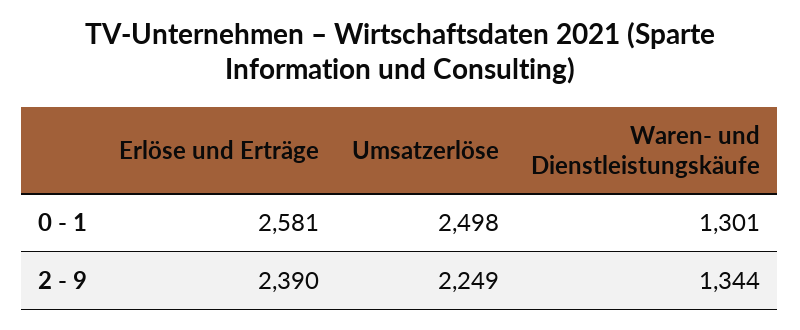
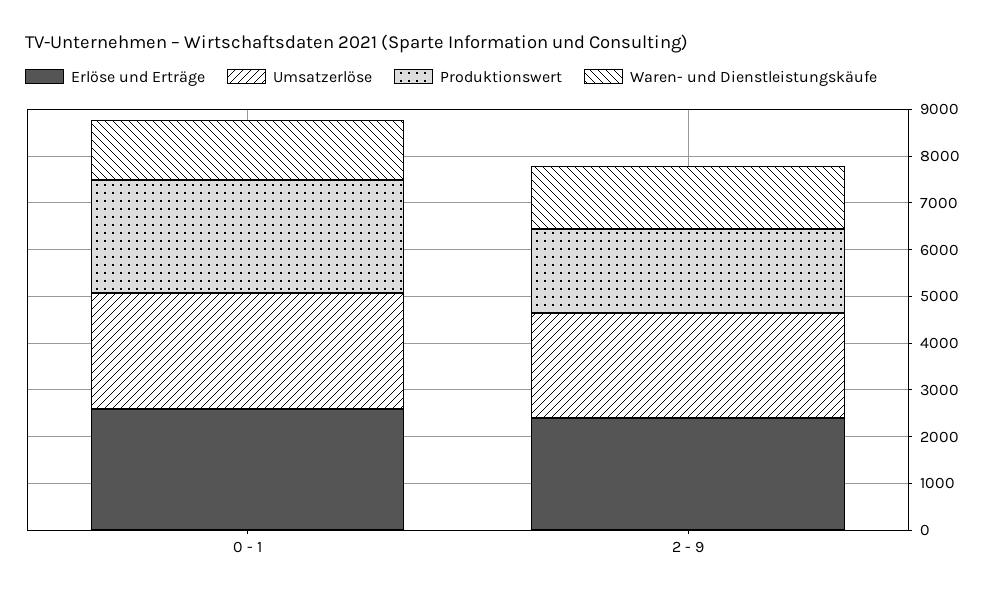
Produktionswert, 0 - 1: none -> 2400
Produktionswert, 2 - 9: none -> 1800

